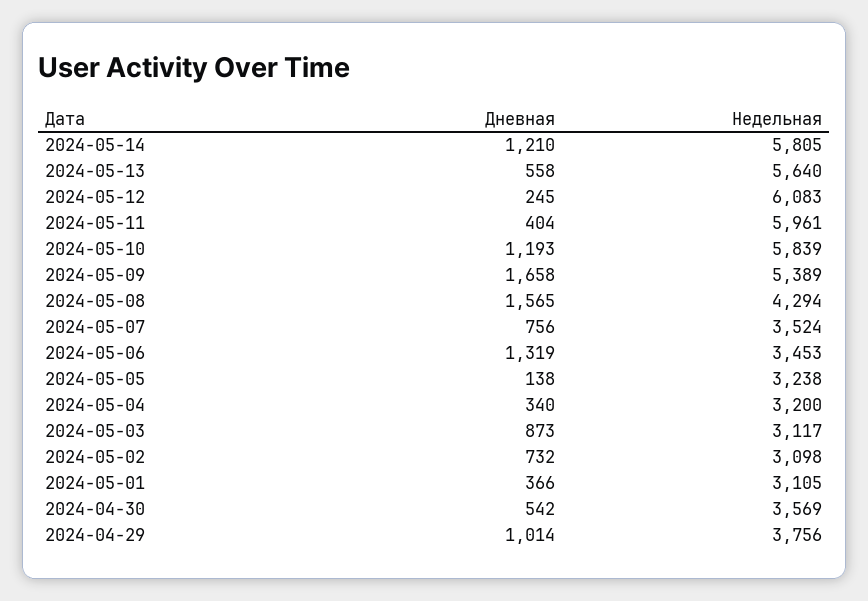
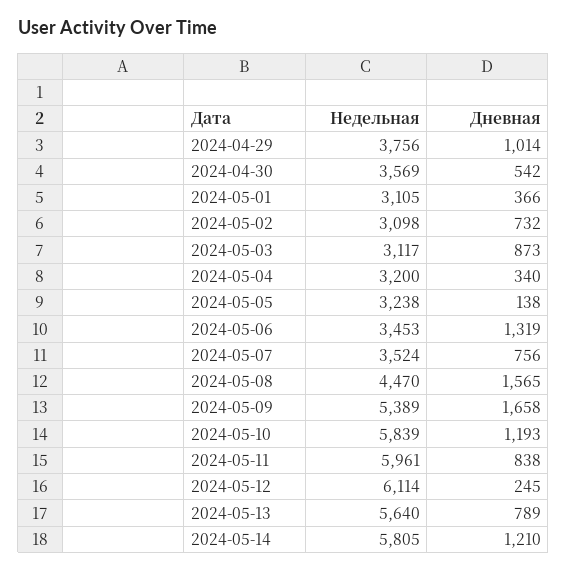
Дневная, 2024-05-13: 558 -> 789
Недельная, 2024-05-12: 6083 -> 6114
Дневная, 2024-05-11: 404 -> 838
Недельная, 2024-05-08: 4294 -> 4470

